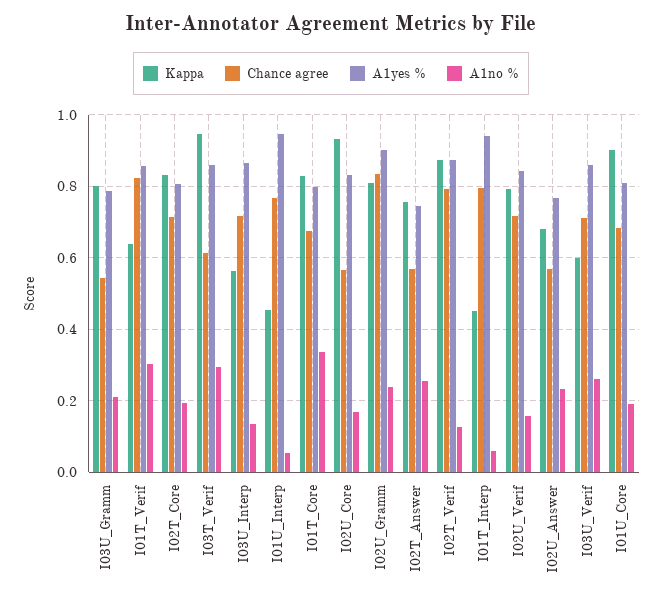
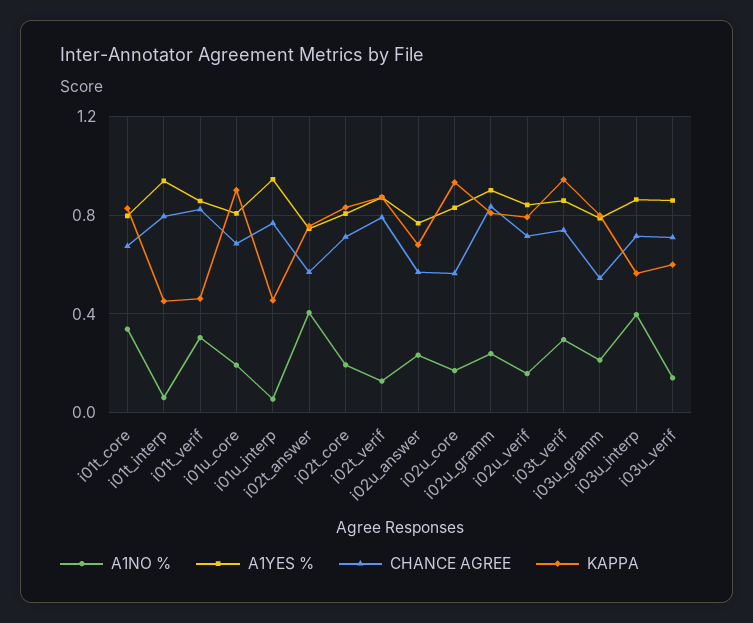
Kappa, I01T_Verif: 0.64 -> 0.45
Chance agree, I03T_Verif: 0.62 -> 0.75
A1no %, I03U_Interp: 0.14 -> 0.4
A1no %, I02T_Answer: 0.26 -> 0.4
A1no %, I03U_Verif: 0.26 -> 0.15

